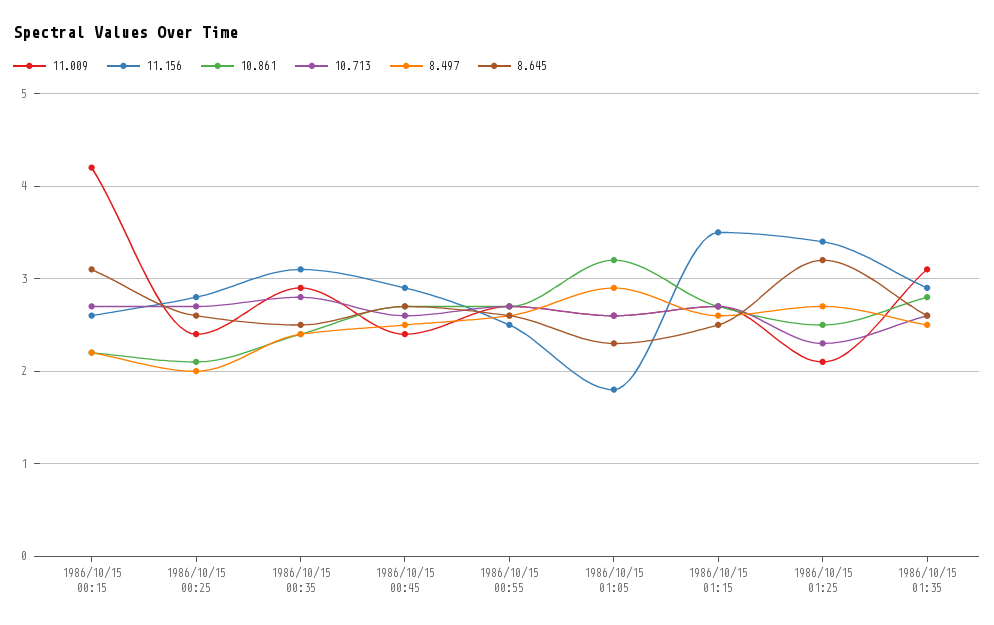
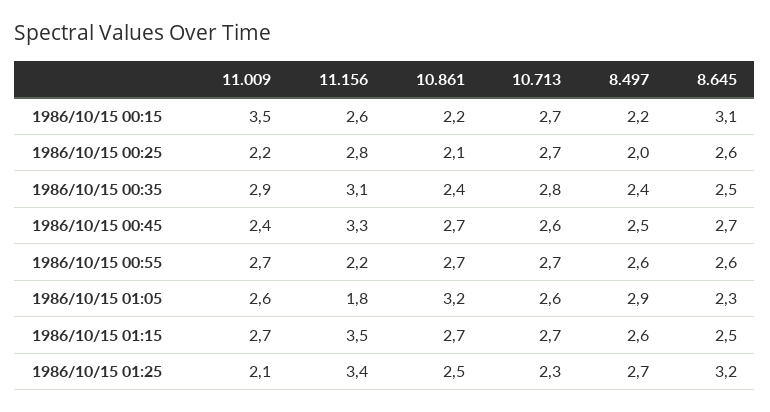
11.009, 1986/10/15 00:15: 4.2 -> 3.5
11.009, 1986/10/15 00:25: 2.4 -> 2.2
11.156, 1986/10/15 00:45: 2.9 -> 3.3
11.156, 1986/10/15 00:55: 2.5 -> 2.2
11.009, 1986/10/15 01:35: 3.1 -> none
11.156, 1986/10/15 01:35: 2.9 -> none
10.861, 1986/10/15 01:35: 2.8 -> none
10.713, 1986/10/15 01:35: 2.6 -> none
8.497, 1986/10/15 01:35: 2.5 -> none
8.645, 1986/10/15 01:35: 2.6 -> none

